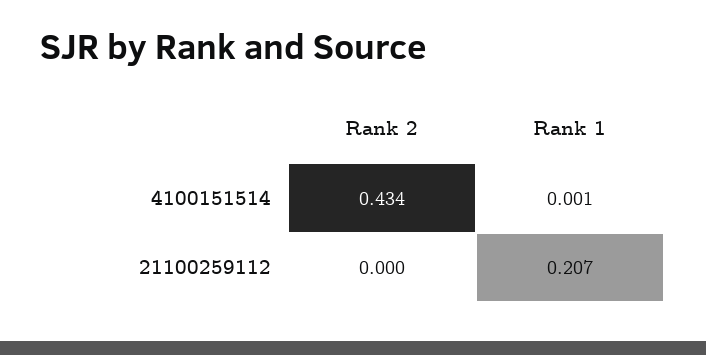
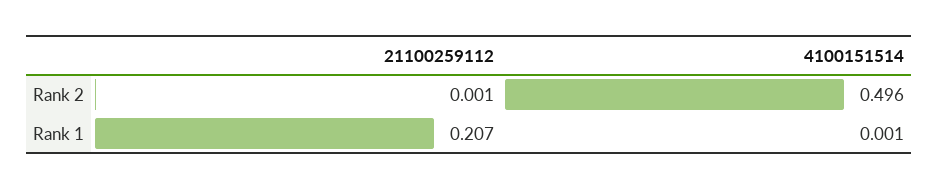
Rank 2, 4100151514: 0.434 -> 0.496
Rank 2, 21100259112: 0 -> 0.001

